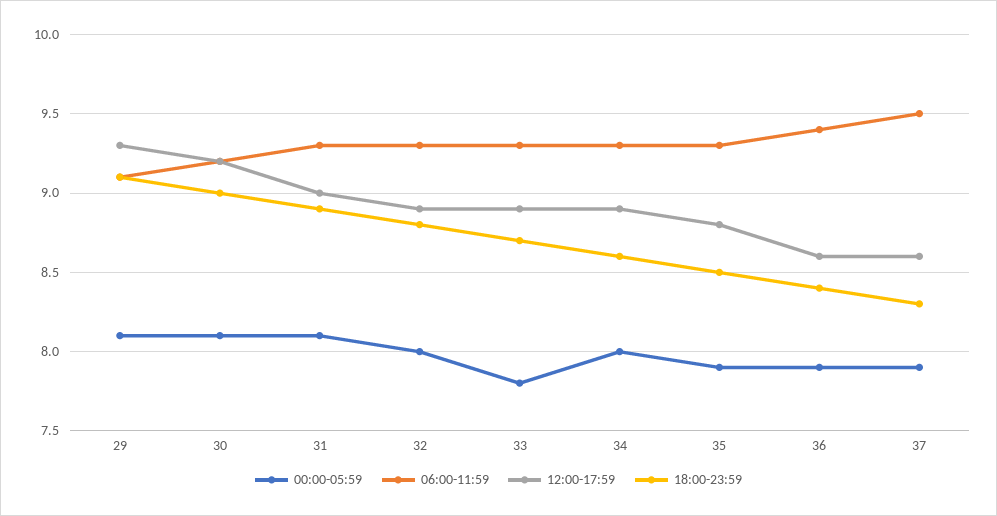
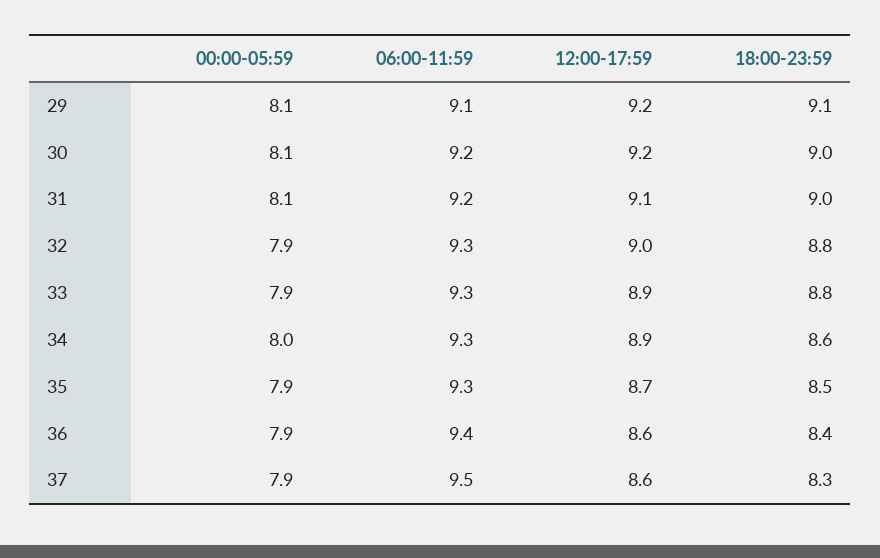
12:00-17:59, 29: 9.3 -> 9.2
06:00-11:59, 31: 9.3 -> 9.2
12:00-17:59, 31: 9 -> 9.1
18:00-23:59, 31: 8.9 -> 9
00:00-05:59, 32: 8 -> 7.9
12:00-17:59, 32: 8.9 -> 9
00:00-05:59, 33: 7.8 -> 7.9
18:00-23:59, 33: 8.7 -> 8.8
12:00-17:59, 35: 8.8 -> 8.7

